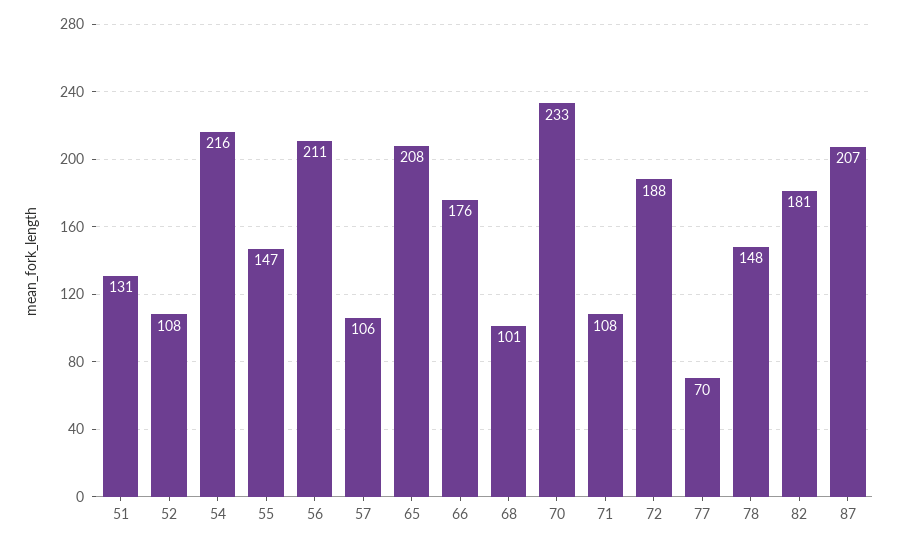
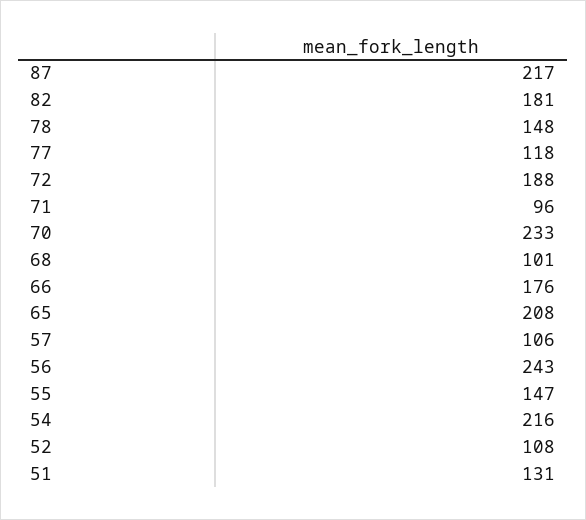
56: 211 -> 243
71: 108 -> 96
77: 70 -> 118
87: 207 -> 217

